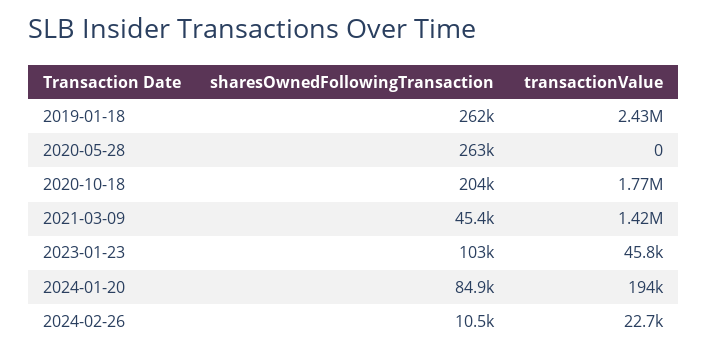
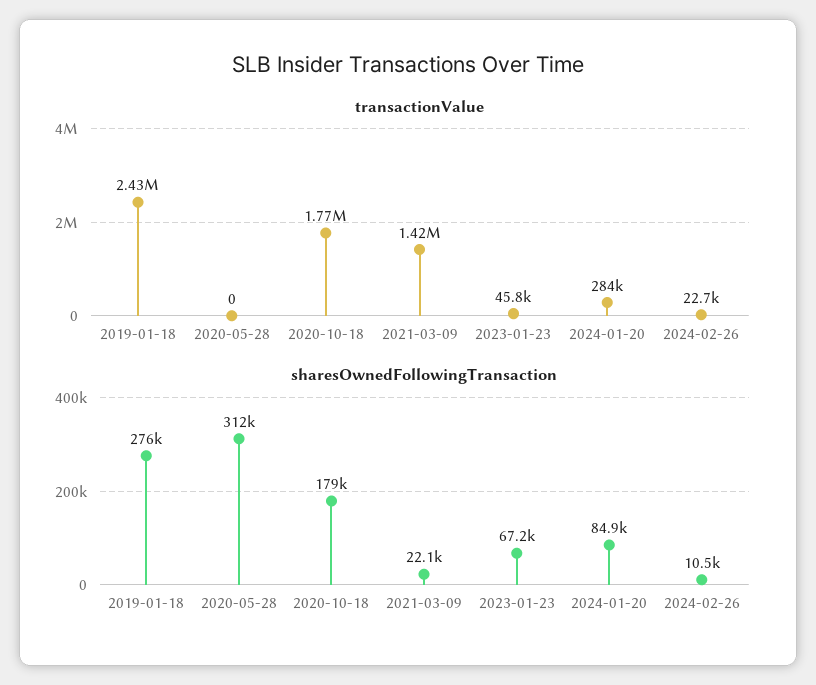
sharesOwnedFollowingTransaction, 2019-01-18: 262000 -> 276000
sharesOwnedFollowingTransaction, 2020-05-28: 263000 -> 312000
sharesOwnedFollowingTransaction, 2020-10-18: 204000 -> 179000
sharesOwnedFollowingTransaction, 2021-03-09: 45400 -> 22100
sharesOwnedFollowingTransaction, 2023-01-23: 103000 -> 67200
transactionValue, 2024-01-20: 194000 -> 284000

